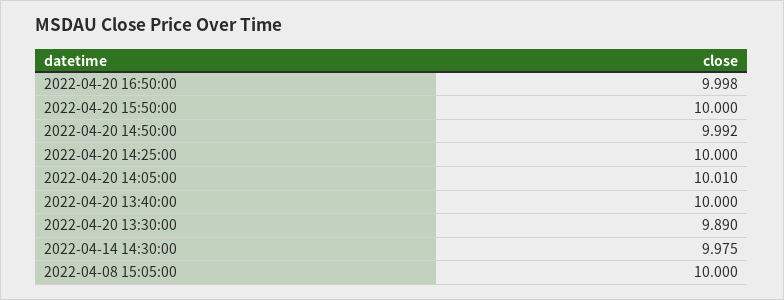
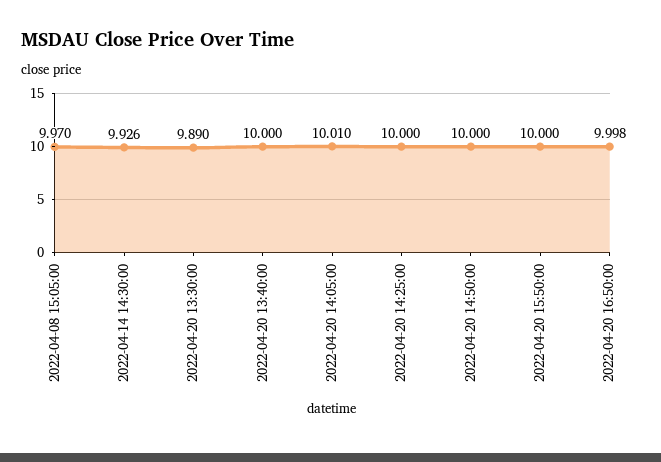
2022-04-20 14:50:00: 9.992 -> 10
2022-04-14 14:30:00: 9.975 -> 9.926
2022-04-08 15:05:00: 10 -> 9.97

